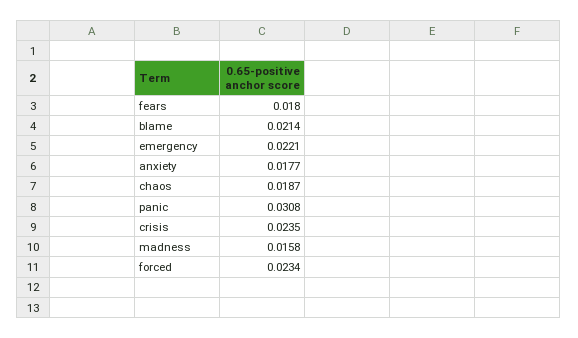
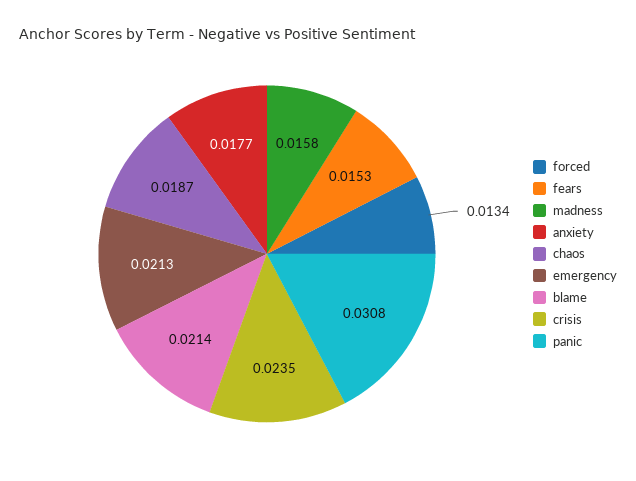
fears: 0.018 -> 0.0153
emergency: 0.0221 -> 0.0213
forced: 0.0234 -> 0.0134

